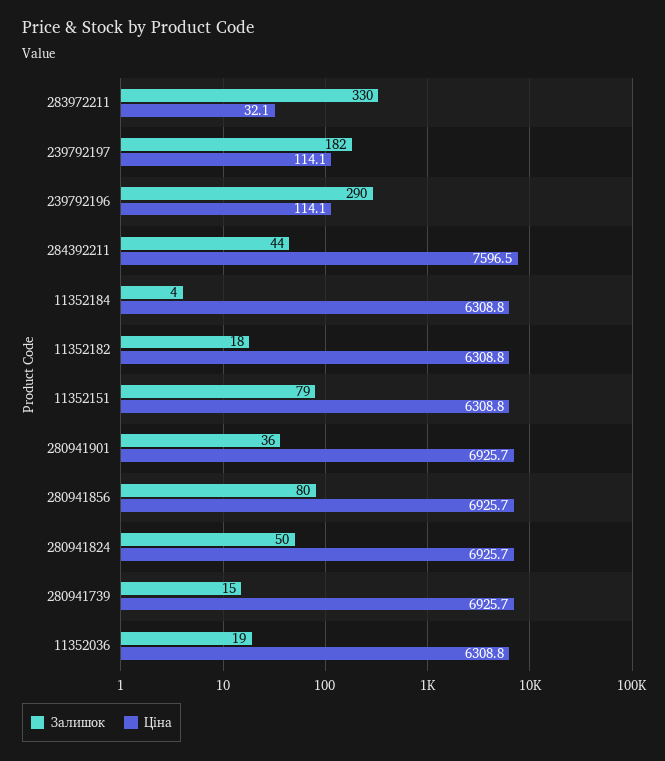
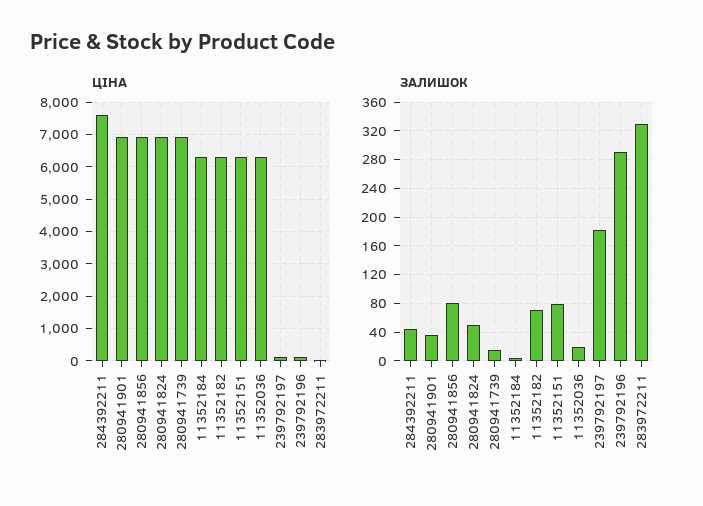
Залишок, 11352182: 18 -> 70

